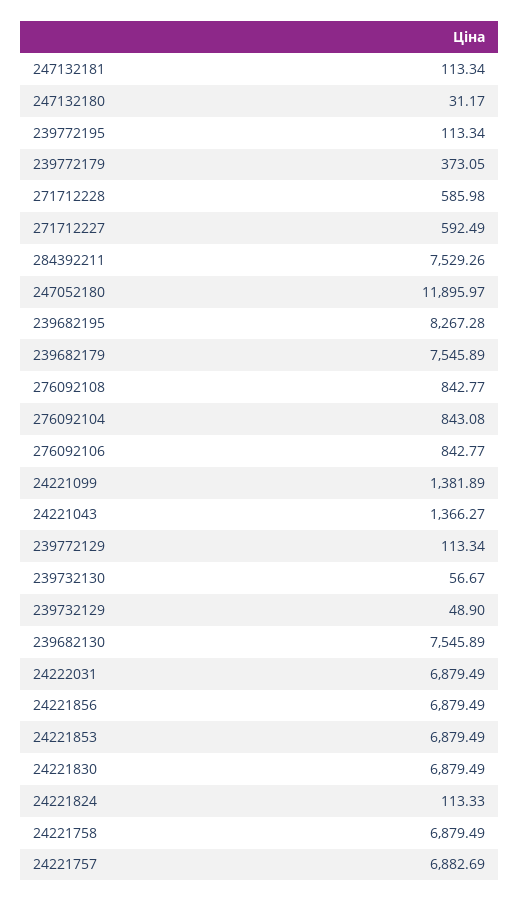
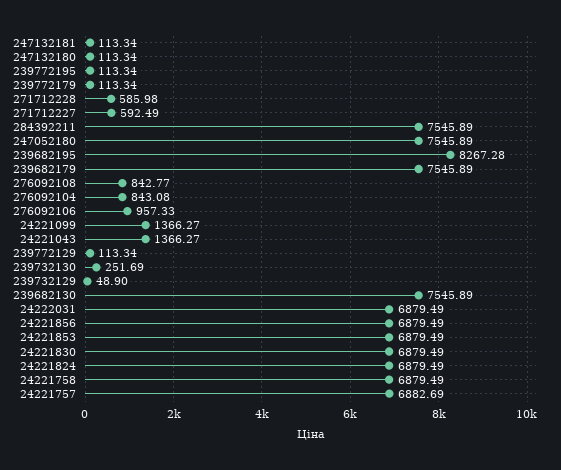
247132180: 31.17 -> 113.34
239772179: 373.05 -> 113.34
284392211: 7529.26 -> 7545.89
247052180: 11895.97 -> 7545.89
276092106: 842.77 -> 957.33
24221099: 1381.89 -> 1366.27
239732130: 56.67 -> 251.69
24221824: 113.33 -> 6879.49

